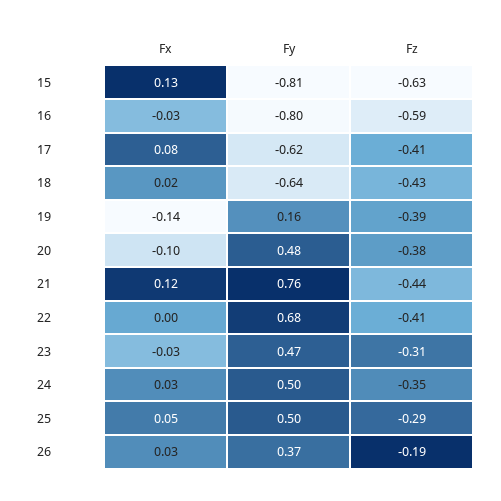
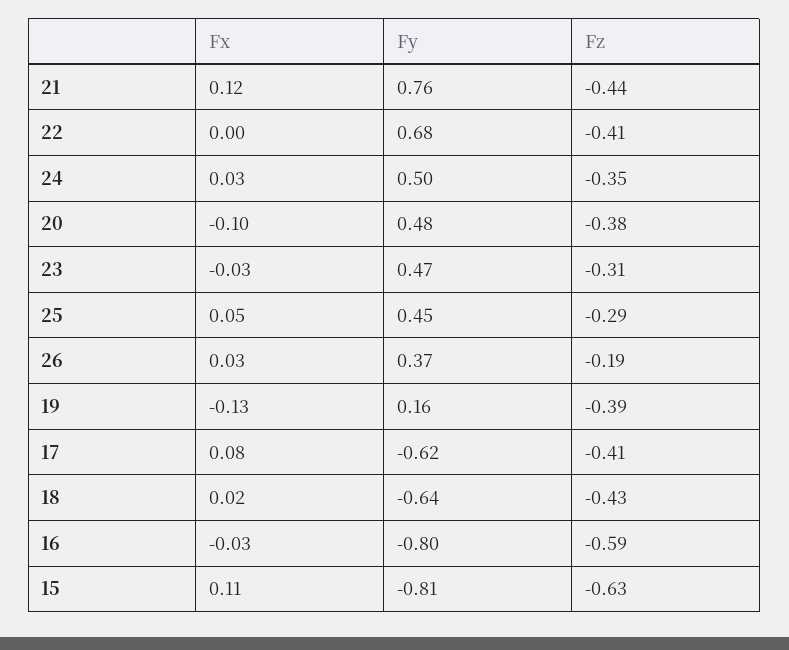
Fx, 15: 0.13 -> 0.11
Fx, 19: -0.14 -> -0.13
Fy, 25: 0.5 -> 0.45

